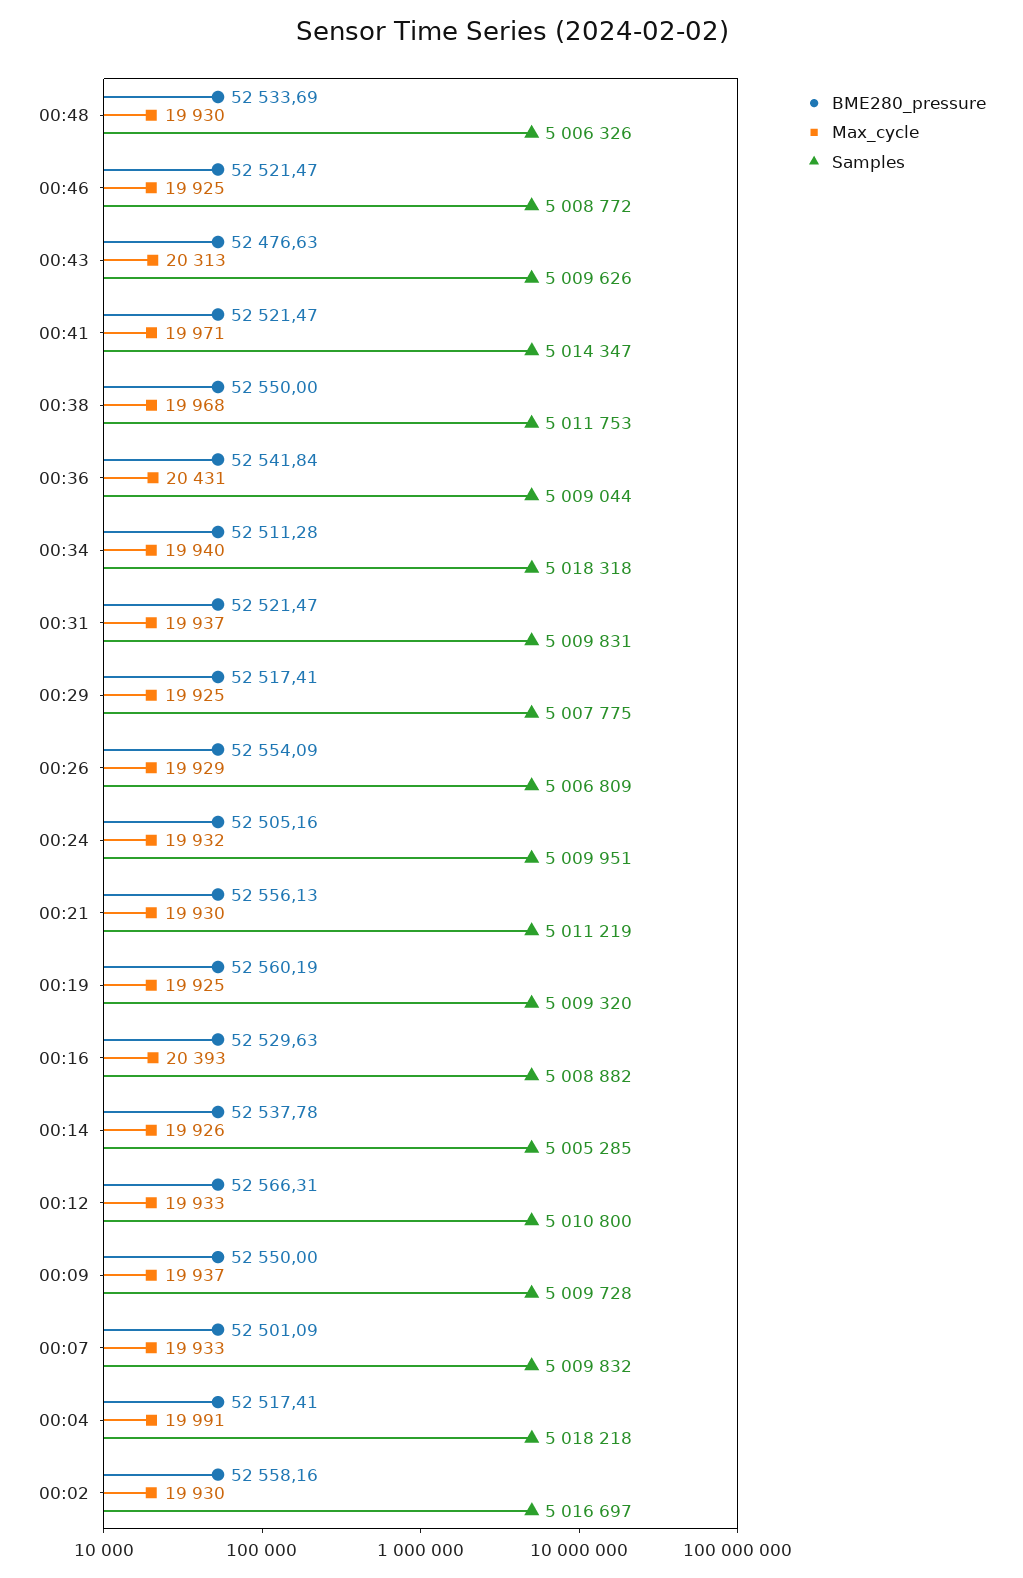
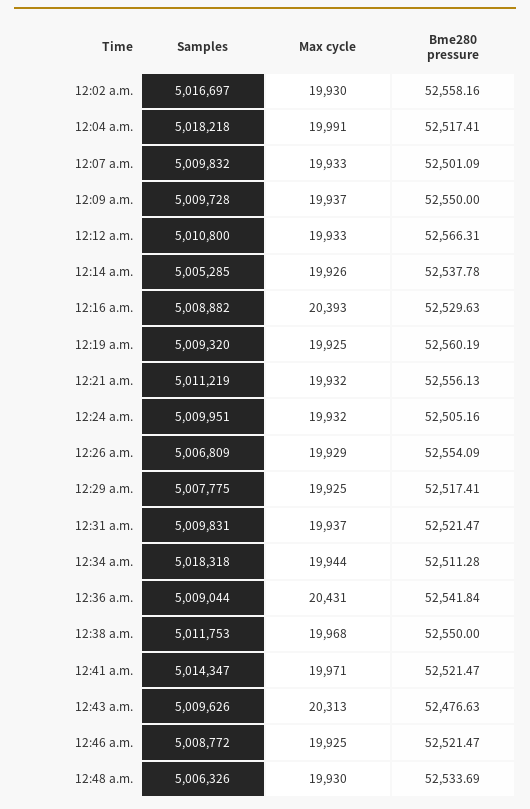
Max_cycle, 00:34: 19940 -> 19944
Max_cycle, 00:21: 19930 -> 19932

